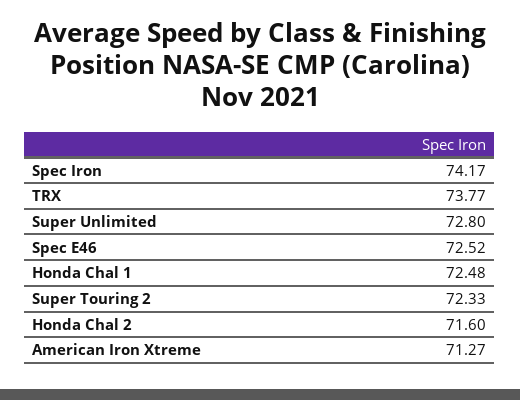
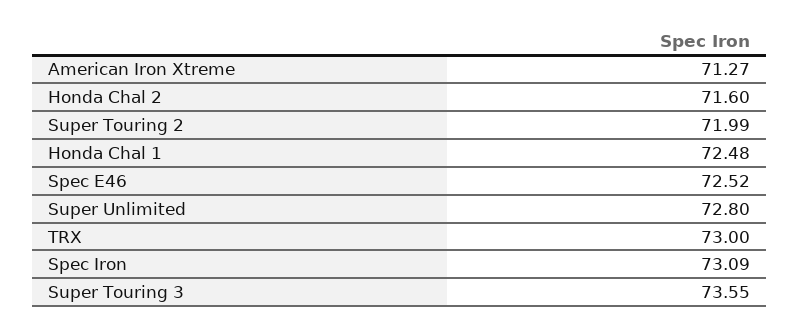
Spec Iron: 74.17 -> 73.09
TRX: 73.77 -> 73
Super Touring 2: 72.33 -> 71.99
Super Touring 3: none -> 73.55

